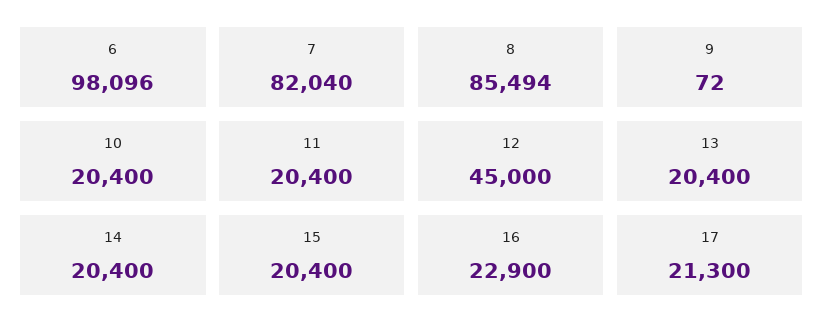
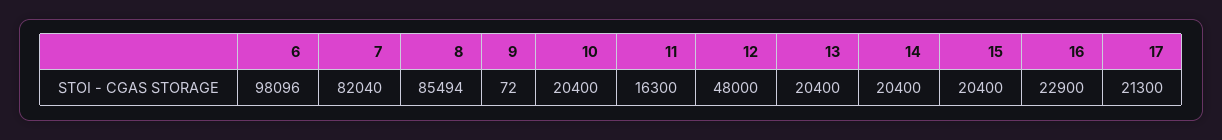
11: 20400 -> 16300
12: 45000 -> 48000

